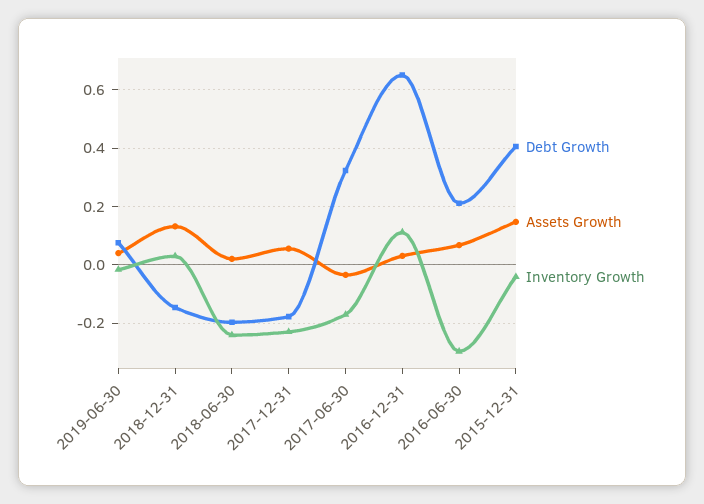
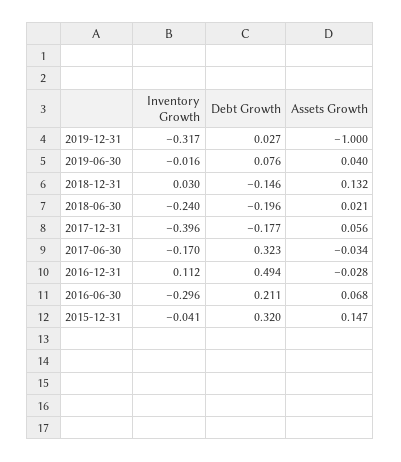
Inventory Growth, 2017-12-31: -0.225 -> -0.396
Debt Growth, 2016-12-31: 0.65 -> 0.494
Assets Growth, 2016-12-31: 0.025 -> -0.028
Debt Growth, 2015-12-31: 0.4 -> 0.32
Inventory Growth, 2019-12-31: none -> -0.317
Debt Growth, 2019-12-31: none -> 0.027
Assets Growth, 2019-12-31: none -> -1

